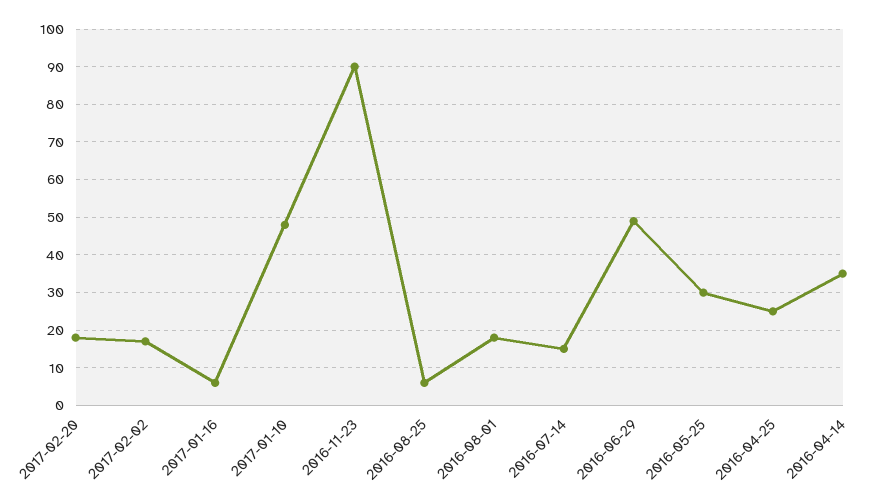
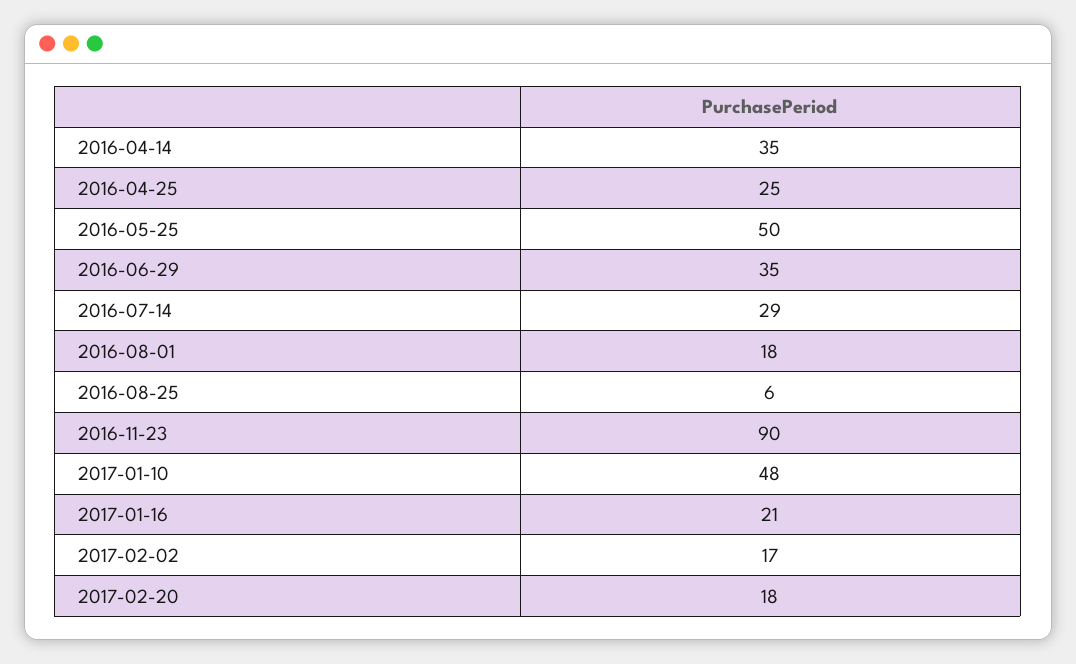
2017-01-16: 5 -> 21
2016-07-14: 15 -> 29
2016-06-29: 50 -> 35
2016-05-25: 30 -> 50

